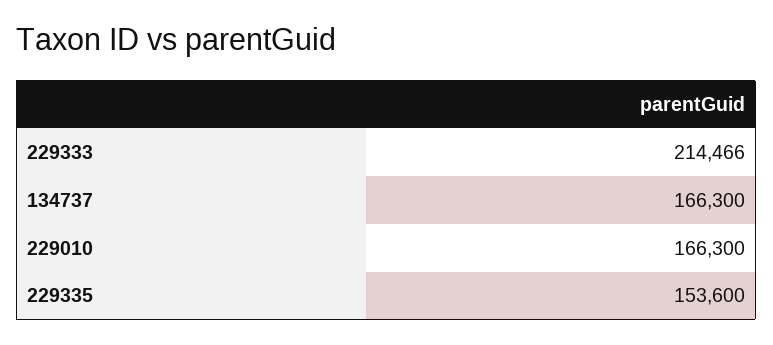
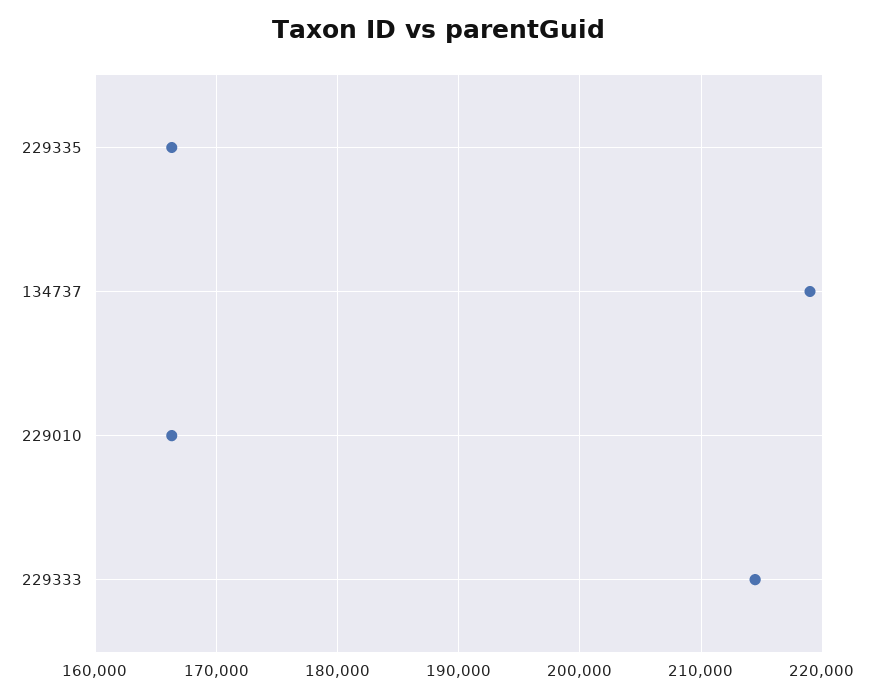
134737: 166300 -> 219000
229335: 153600 -> 166000

